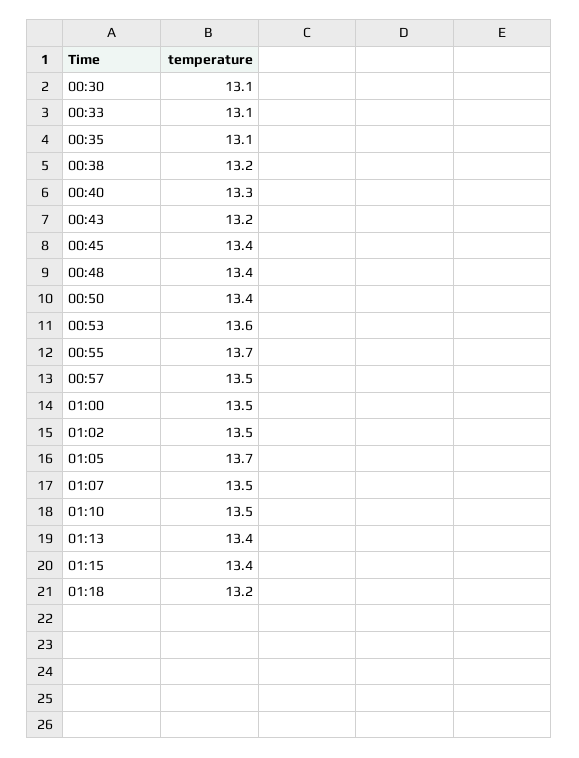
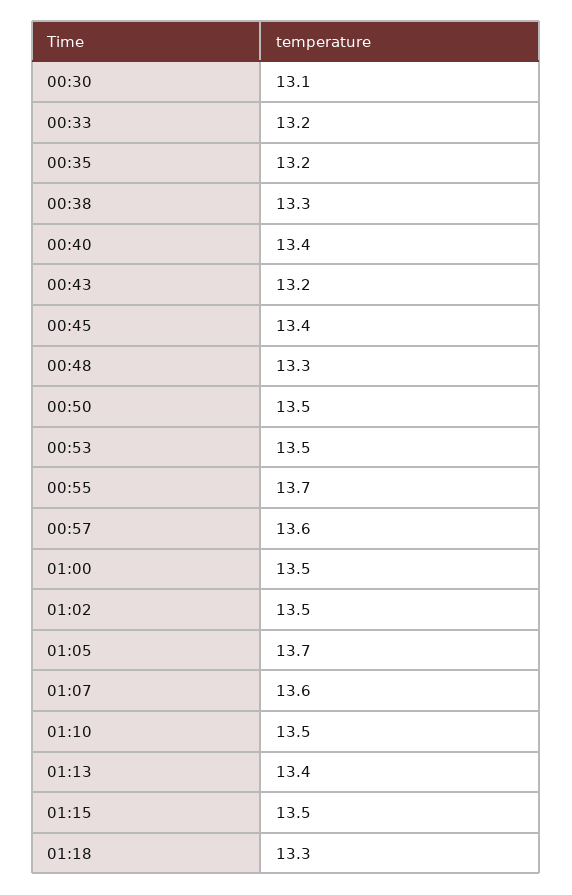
00:33: 13.1 -> 13.2
00:35: 13.1 -> 13.2
00:38: 13.2 -> 13.3
00:40: 13.3 -> 13.4
00:48: 13.4 -> 13.3
00:50: 13.4 -> 13.5
00:53: 13.6 -> 13.5
00:57: 13.5 -> 13.6
01:07: 13.5 -> 13.6
01:15: 13.4 -> 13.5
01:18: 13.2 -> 13.3

